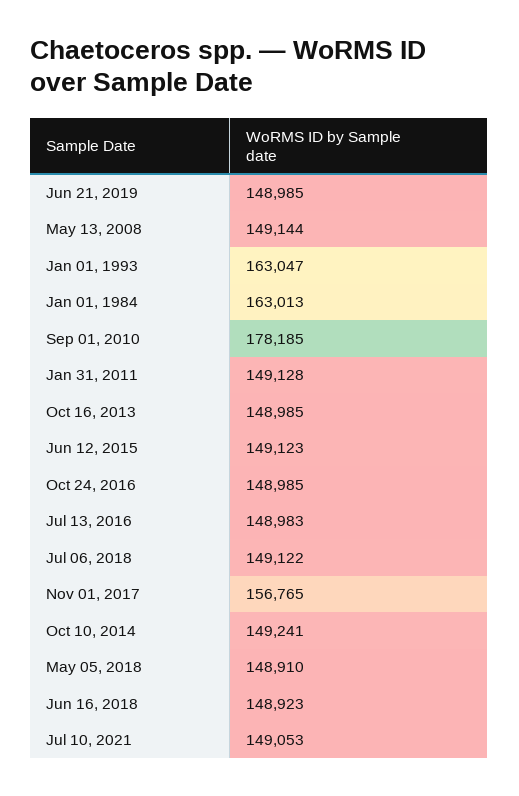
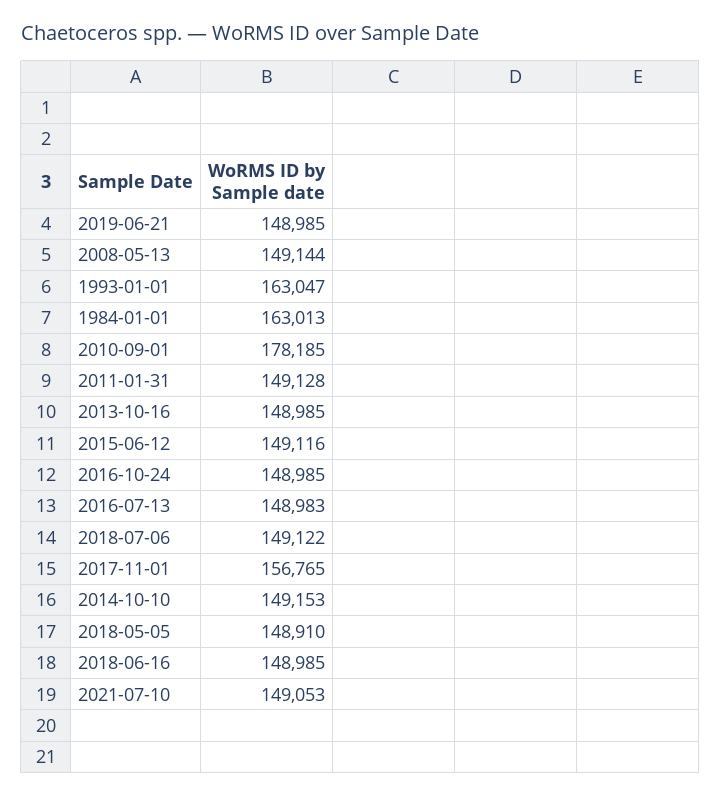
Jun 12, 2015: 149123 -> 149116
Oct 10, 2014: 149241 -> 149153
Jun 16, 2018: 148923 -> 148985

